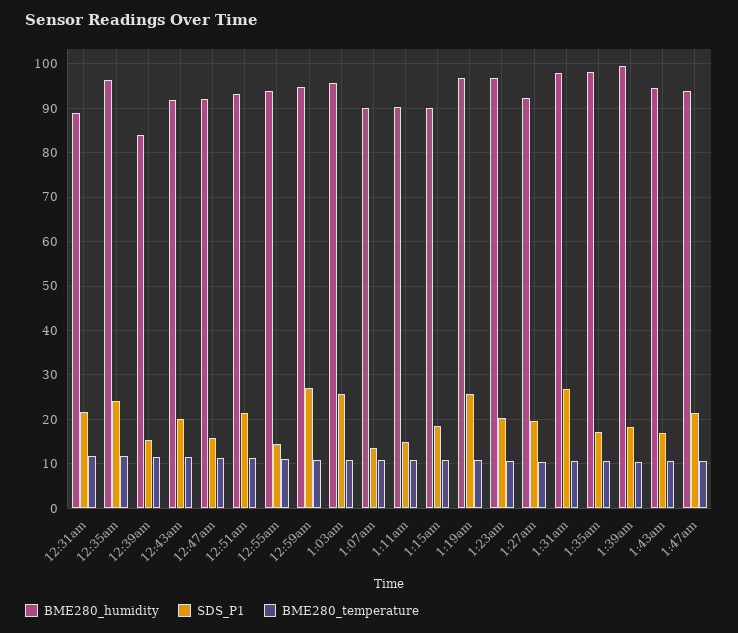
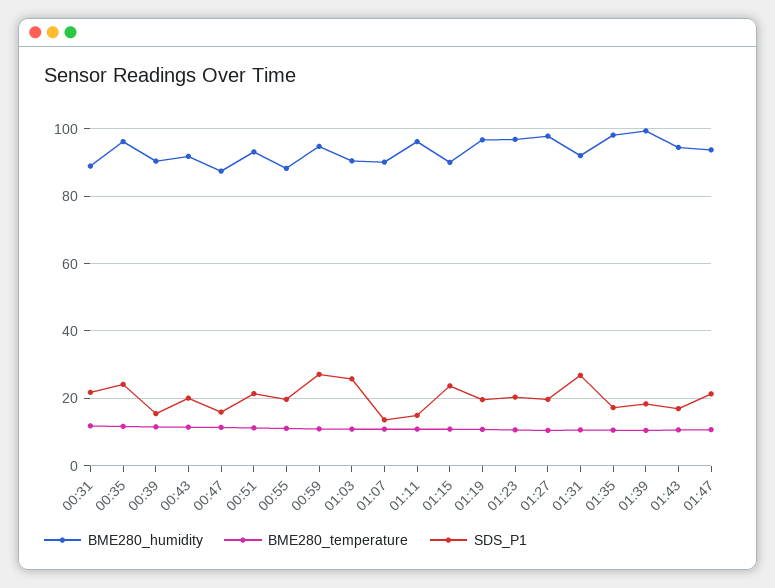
BME280_humidity, 12:39am: 84 -> 90
BME280_humidity, 12:47am: 92 -> 88
BME280_humidity, 12:55am: 94 -> 88
SDS_P1, 12:55am: 14 -> 20
BME280_humidity, 1:03am: 96 -> 90
BME280_humidity, 1:11am: 90 -> 96
SDS_P1, 1:15am: 18 -> 24
SDS_P1, 1:19am: 26 -> 20
BME280_humidity, 1:27am: 92 -> 98
BME280_humidity, 1:31am: 98 -> 92

